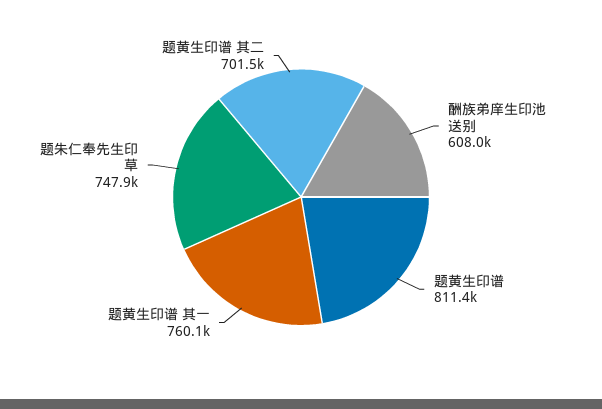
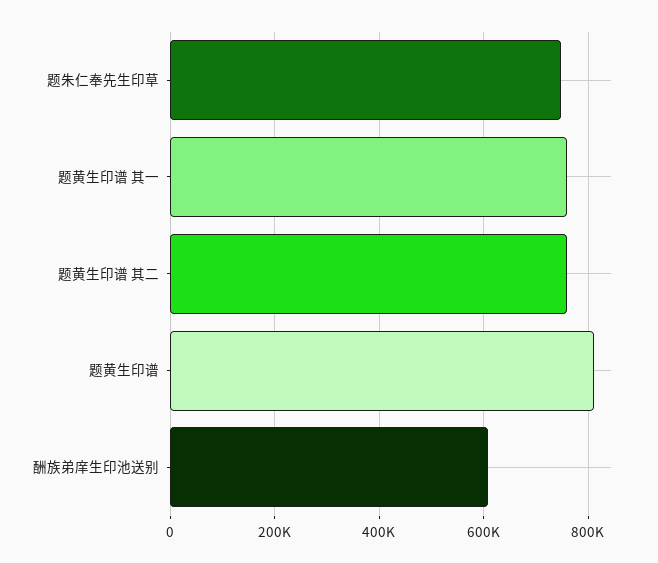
题黄生印谱 其二: 701500 -> 760000

